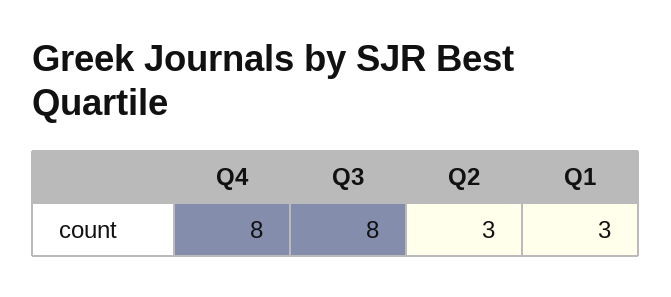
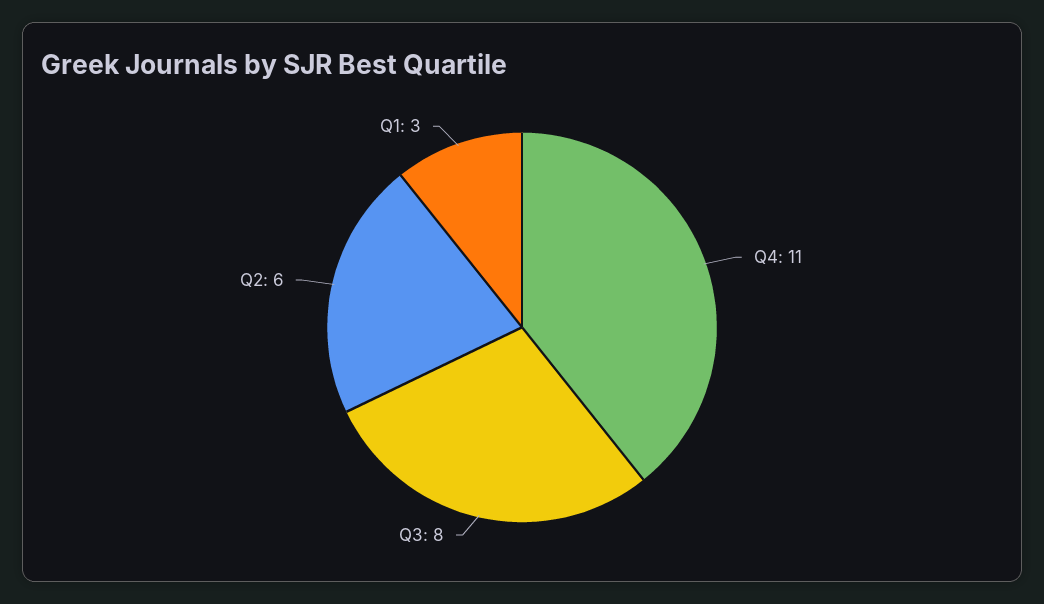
Q4: 8 -> 11
Q2: 3 -> 6

